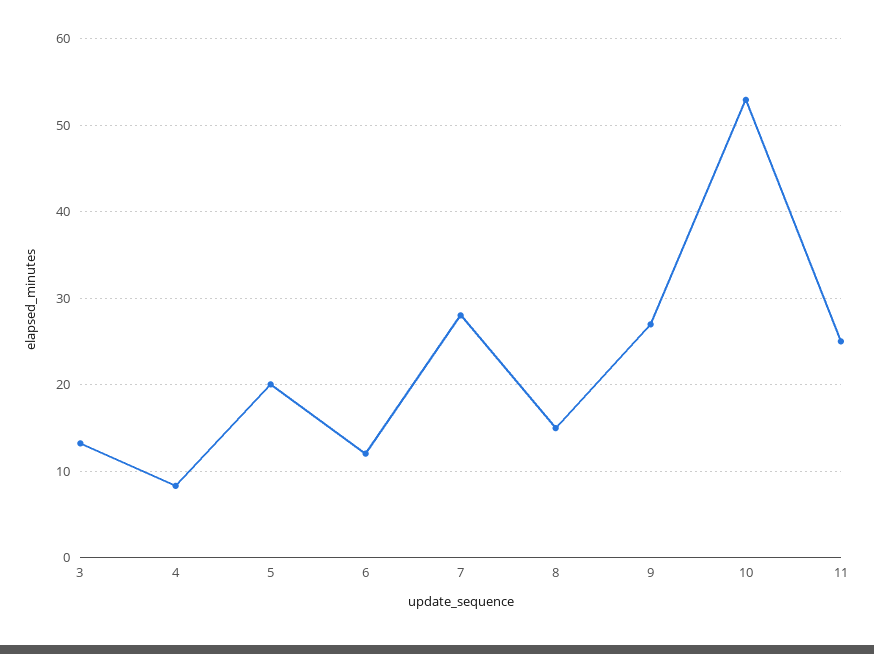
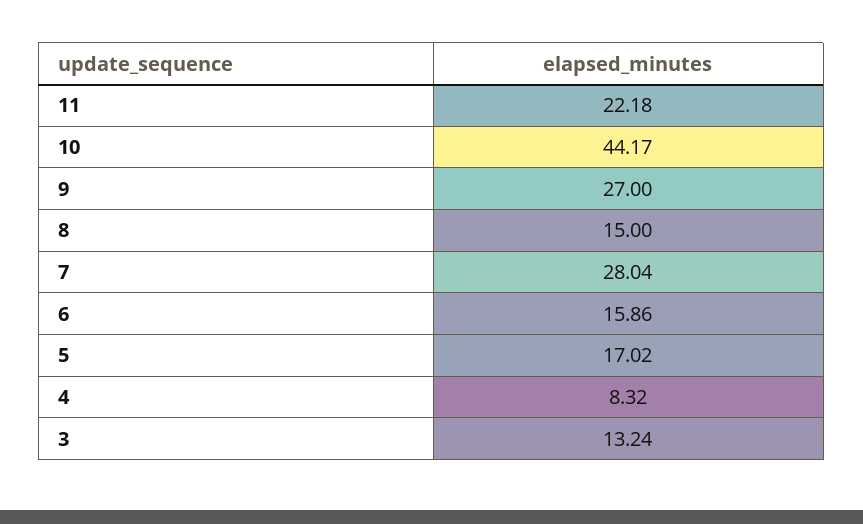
5: 20 -> 17.02
6: 12 -> 15.86
10: 53 -> 44.17
11: 25 -> 22.18

